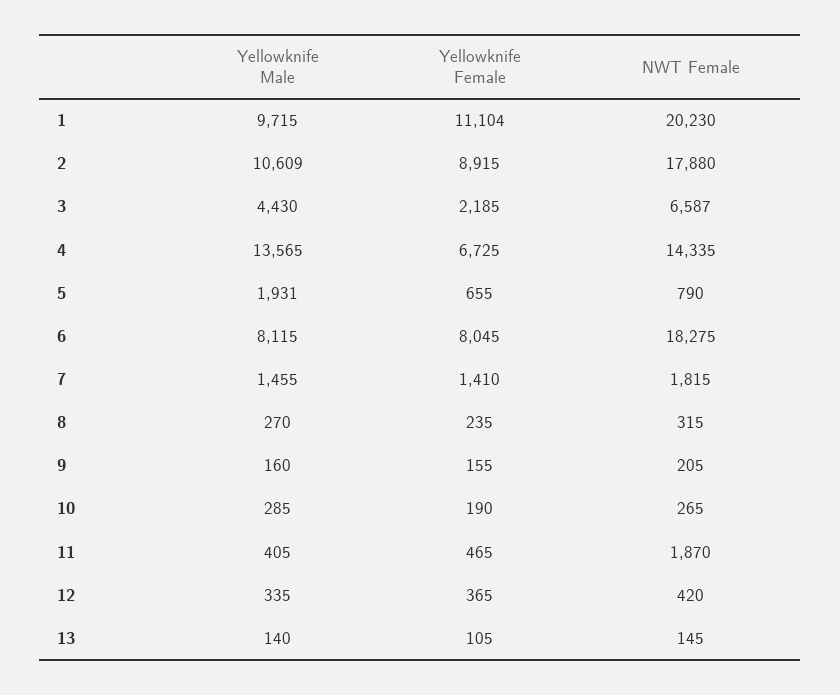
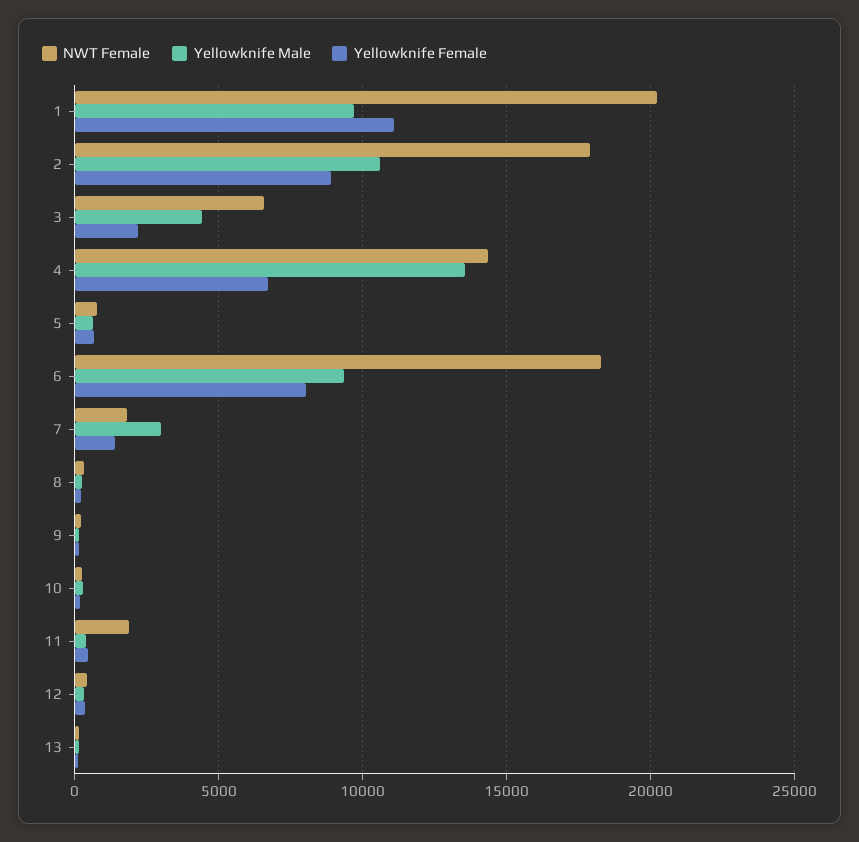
Yellowknife Male, 5: 1931 -> 500
Yellowknife Male, 6: 8115 -> 9500
Yellowknife Male, 7: 1455 -> 3000

